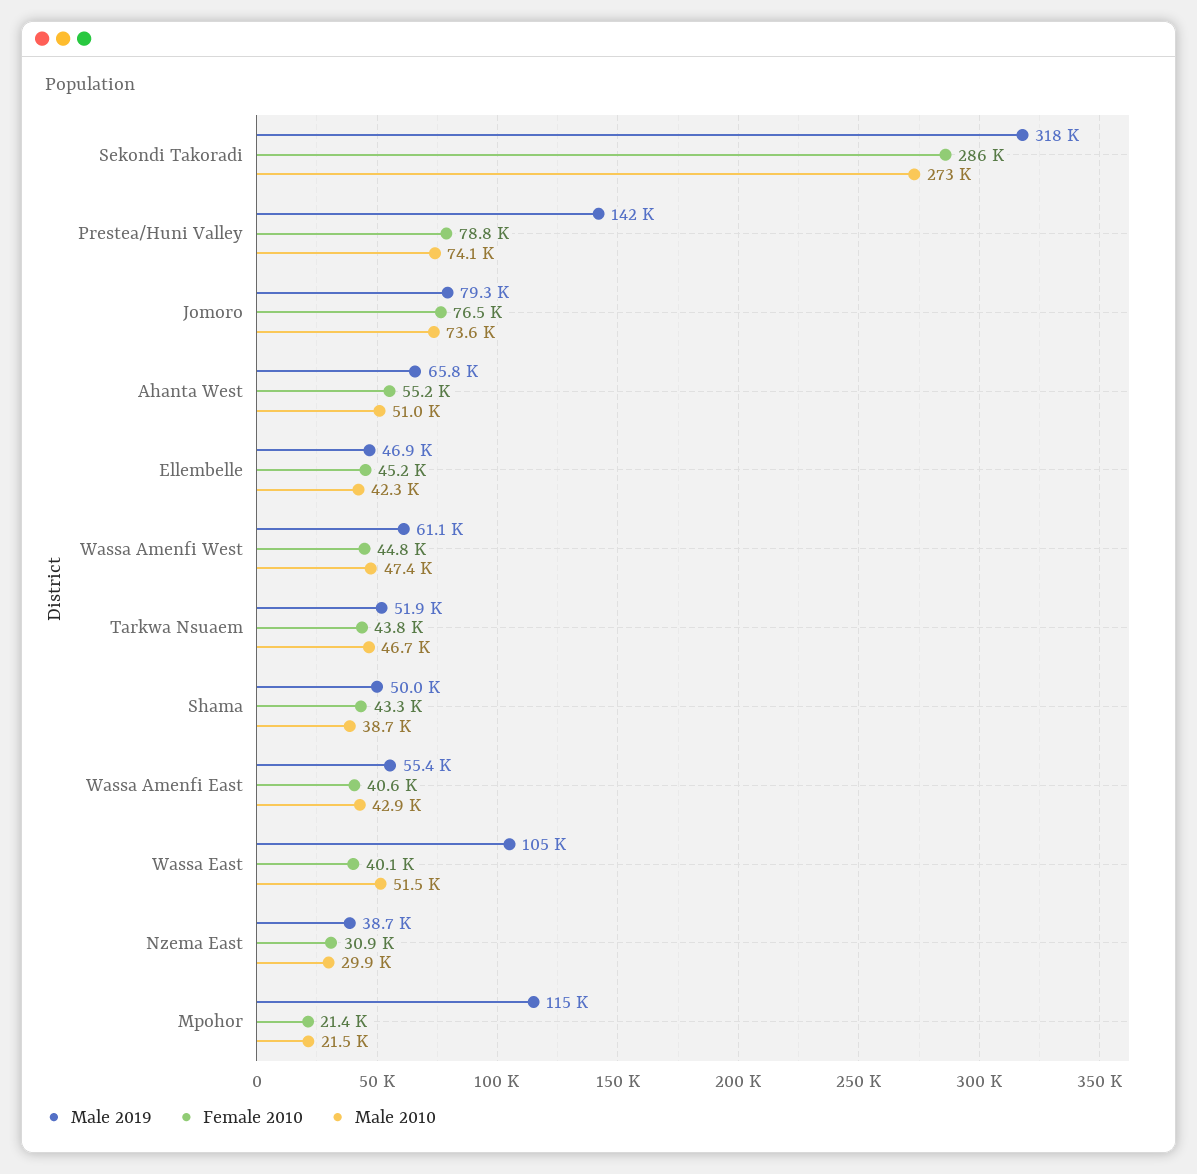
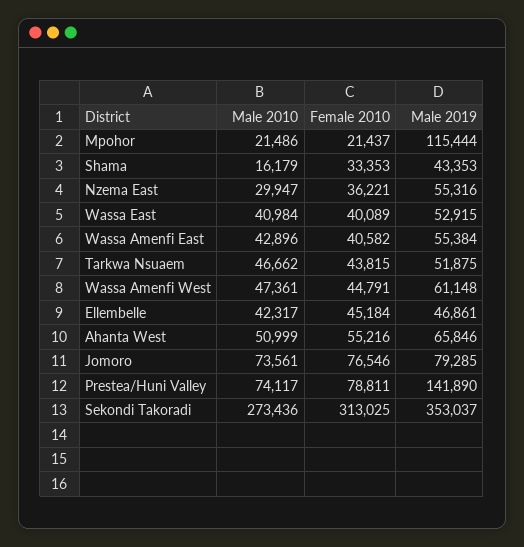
Male 2019, Sekondi Takoradi: 318000 -> 353037
Female 2010, Sekondi Takoradi: 286000 -> 313025
Male 2019, Shama: 50000 -> 43353
Female 2010, Shama: 43300 -> 33353
Male 2010, Shama: 38700 -> 16179
Male 2019, Wassa East: 105000 -> 52915
Male 2010, Wassa East: 51500 -> 40984
Male 2019, Nzema East: 38700 -> 55316
Female 2010, Nzema East: 30900 -> 36221

